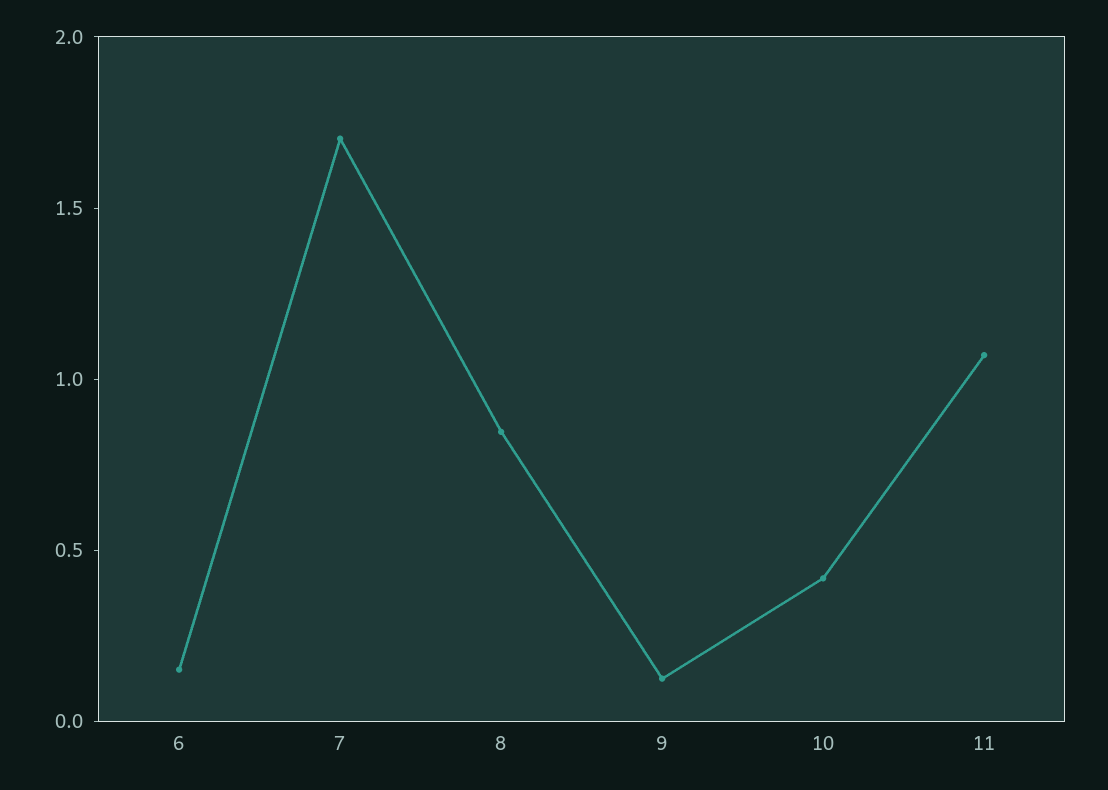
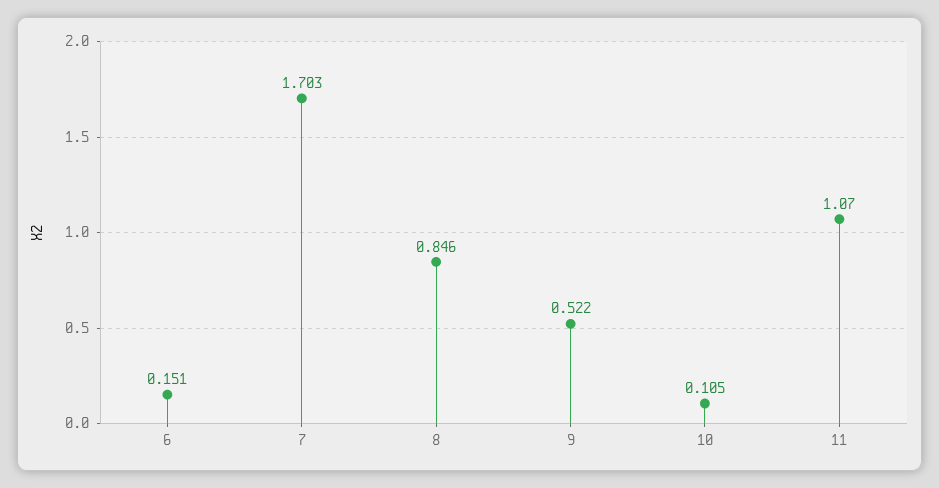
9: 0.1 -> 0.522
10: 0.4 -> 0.105

